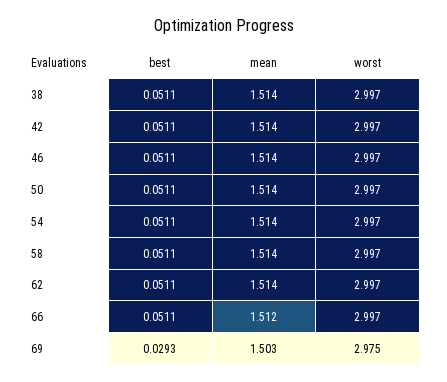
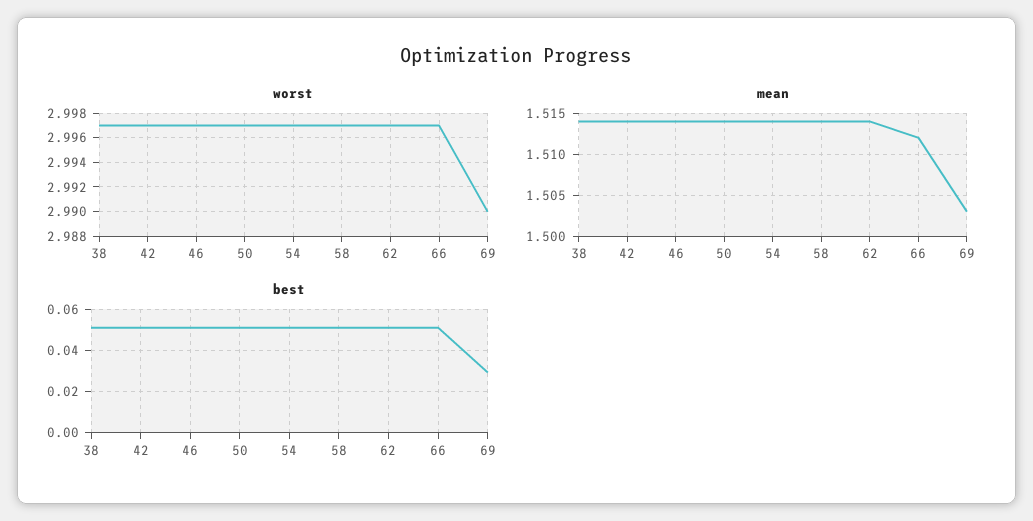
worst, 69: 2.975 -> 2.99

